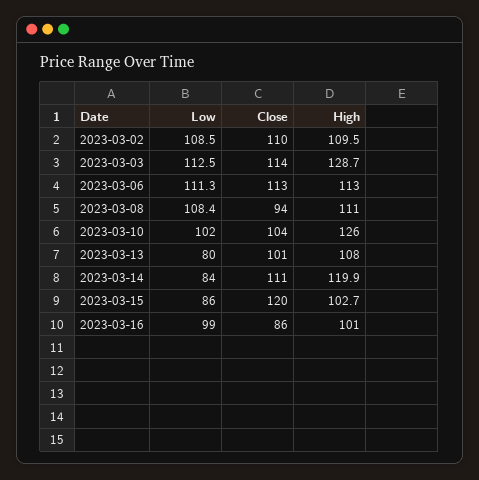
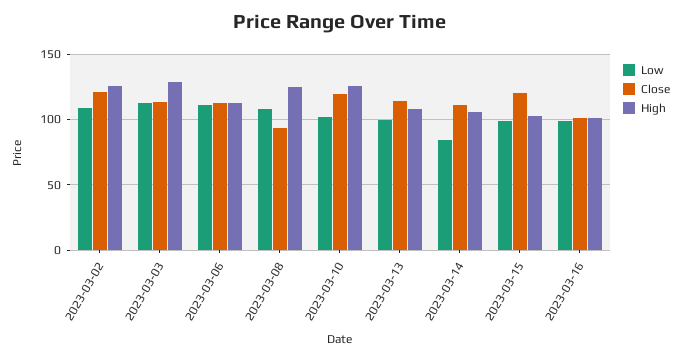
Close, 2023-03-02: 110 -> 120
High, 2023-03-02: 109.5 -> 125
High, 2023-03-08: 111 -> 125
Close, 2023-03-10: 104 -> 120
Low, 2023-03-13: 80 -> 100
Close, 2023-03-13: 101 -> 115
High, 2023-03-14: 119.9 -> 105
Low, 2023-03-15: 86 -> 100
Close, 2023-03-16: 86 -> 100

